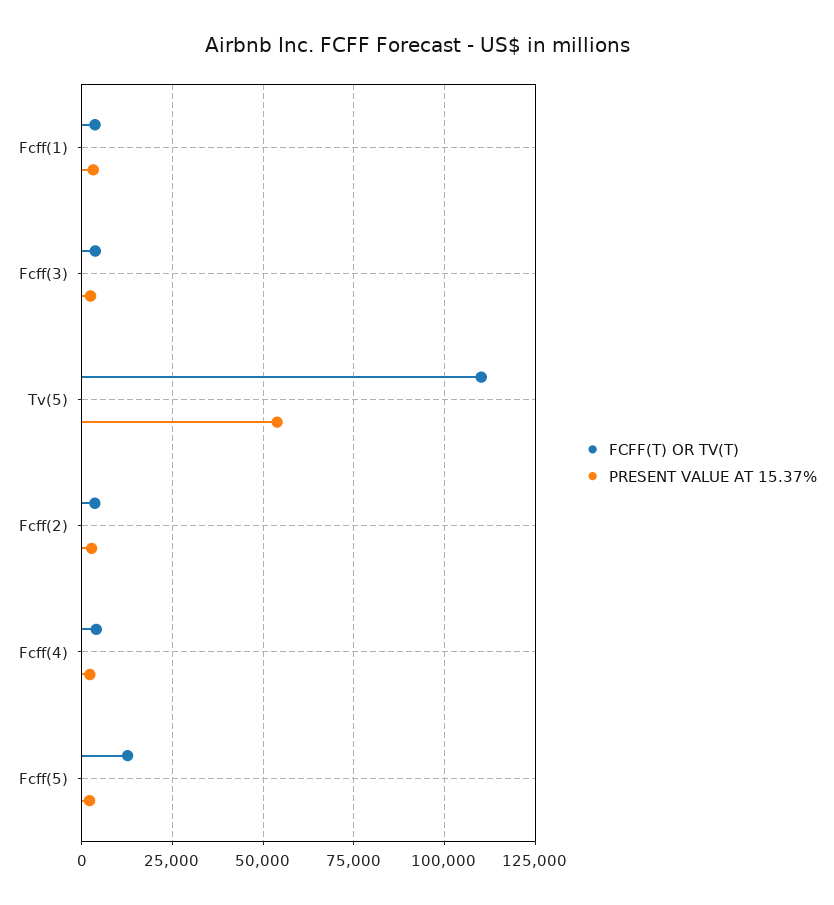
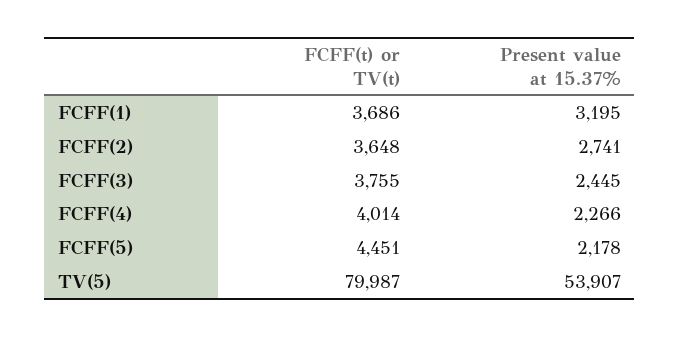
FCFF(T) OR TV(T), Tv(5): 110000 -> 79987
FCFF(T) OR TV(T), Fcff(5): 12500 -> 4451

